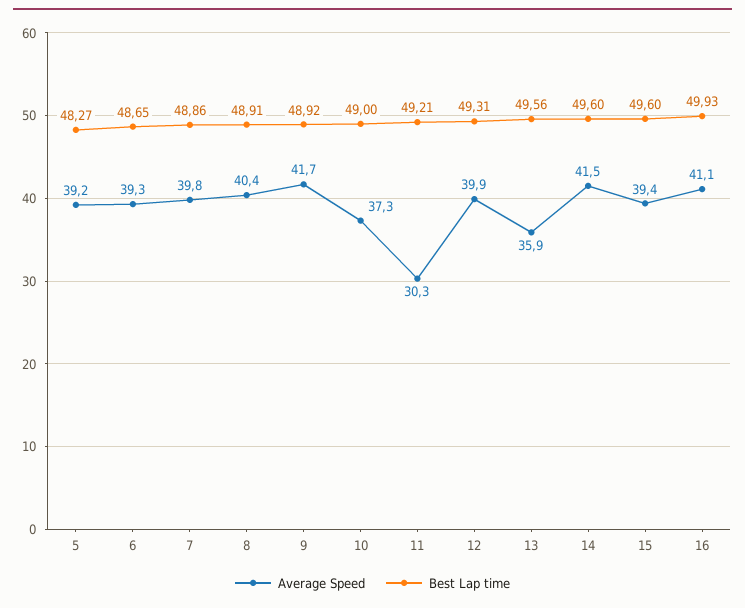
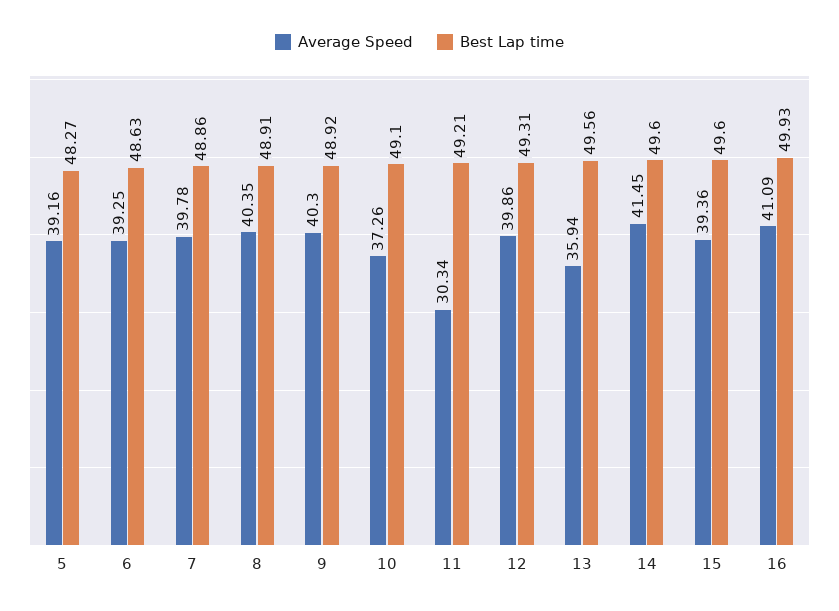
Best Lap time, 6: 48.65 -> 48.63
Average Speed, 9: 41.7 -> 40.3
Best Lap time, 10: 49 -> 49.1

